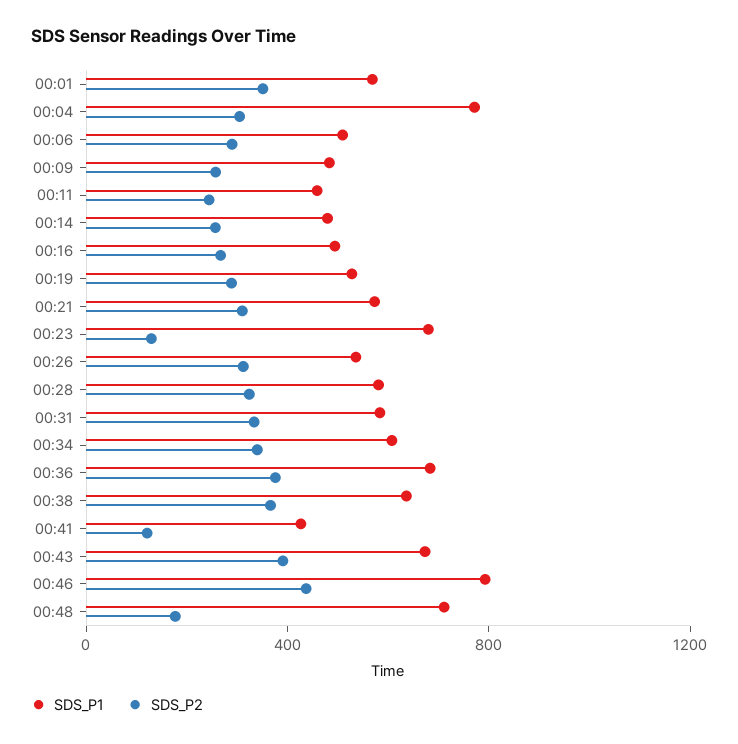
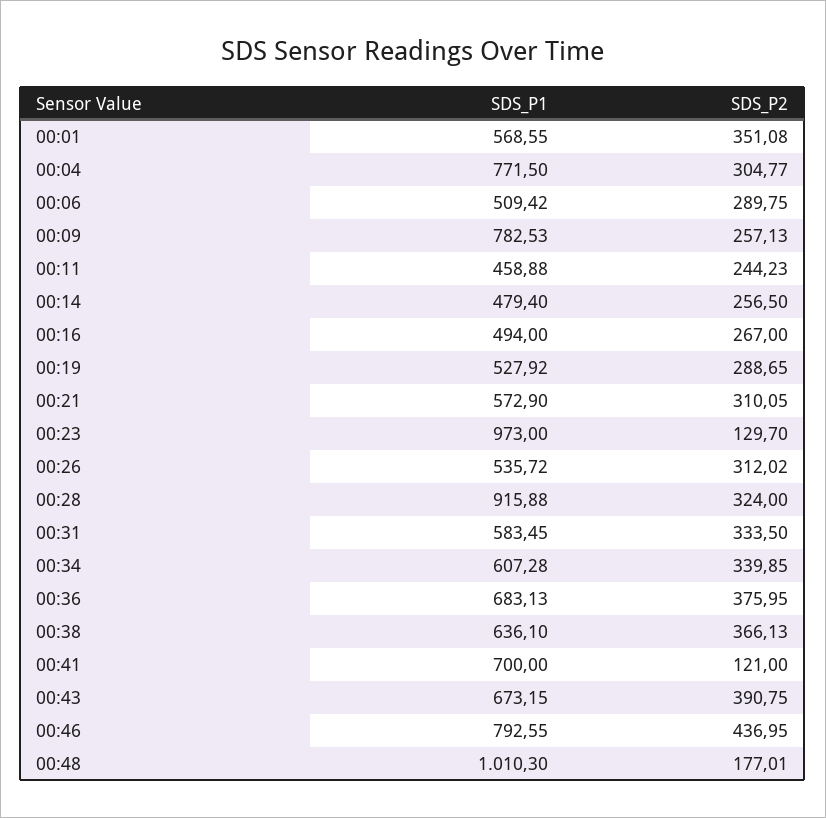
SDS_P1, 00:09: 500 -> 782.53
SDS_P1, 00:23: 700 -> 973
SDS_P1, 00:28: 600 -> 915.88
SDS_P1, 00:41: 400 -> 700
SDS_P1, 00:48: 700 -> 1010.3

